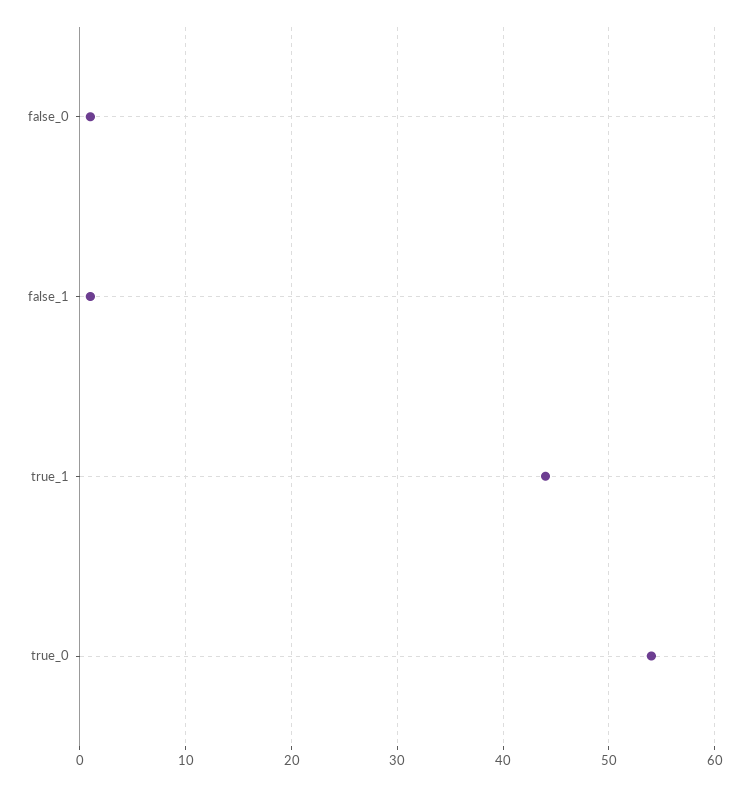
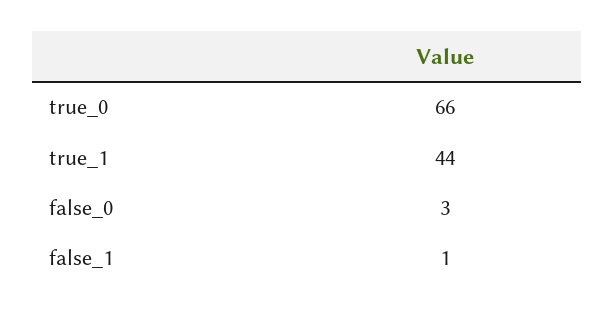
false_0: 1 -> 3
true_0: 54 -> 66

